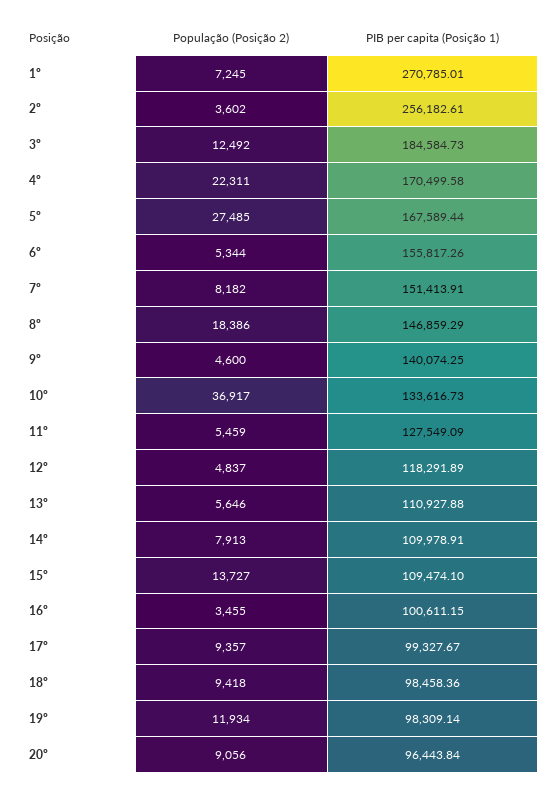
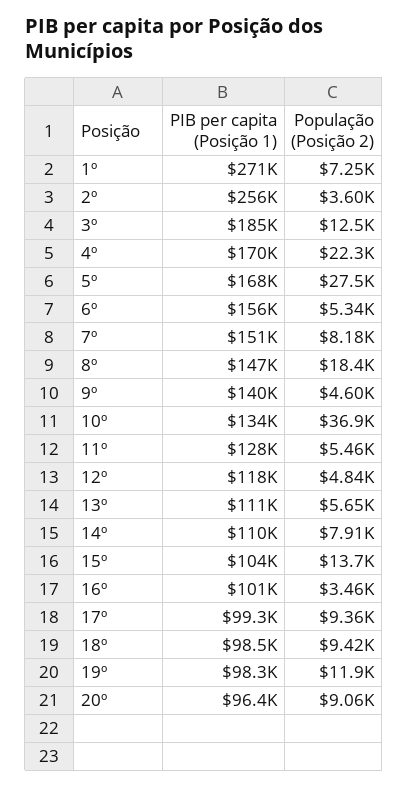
PIB per capita (Posição 1), 15º: 109474.1 -> 104000

